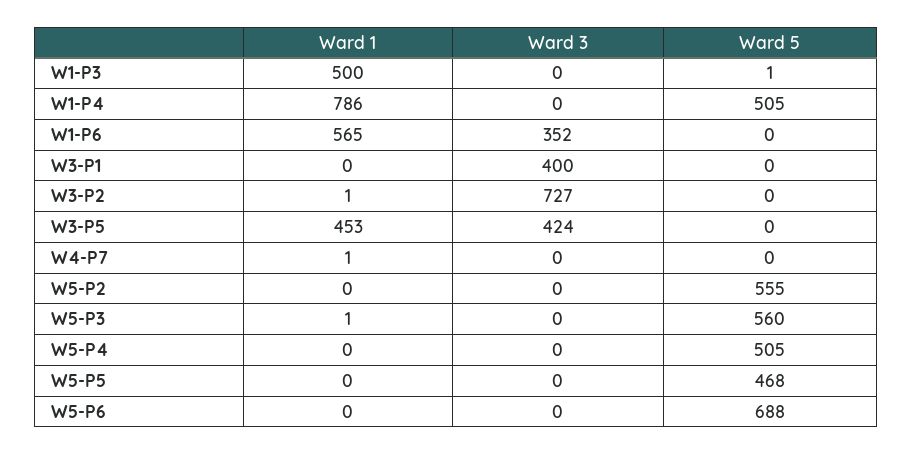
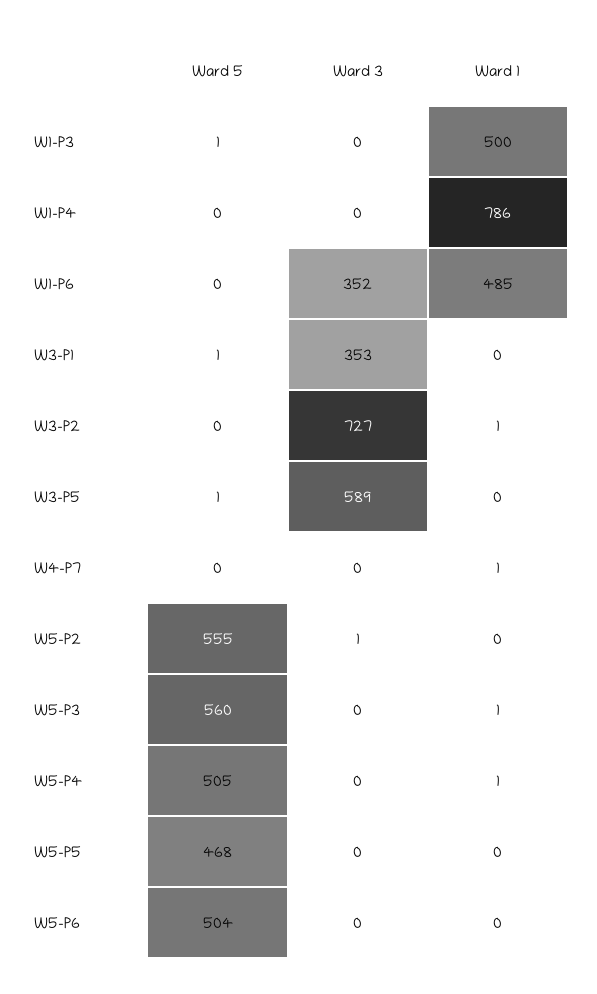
Ward 5, W1-P4: 505 -> 0
Ward 1, W1-P6: 565 -> 485
Ward 3, W3-P1: 400 -> 353
Ward 5, W3-P1: 0 -> 1
Ward 1, W3-P5: 453 -> 0
Ward 3, W3-P5: 424 -> 589
Ward 5, W3-P5: 0 -> 1
Ward 3, W5-P2: 0 -> 1
Ward 1, W5-P4: 0 -> 1
Ward 5, W5-P6: 688 -> 504

